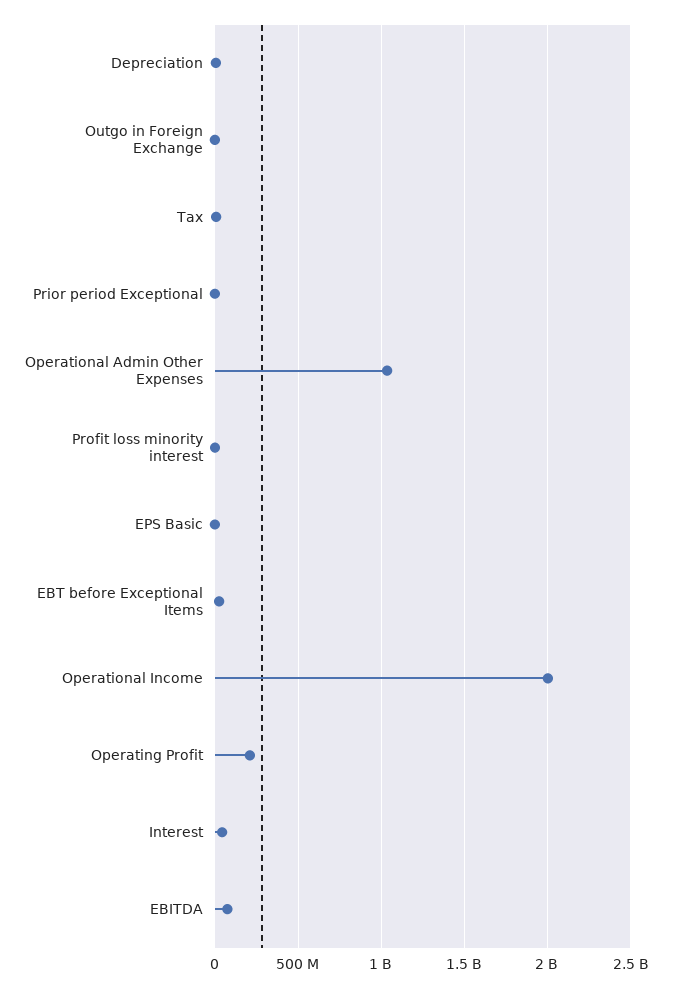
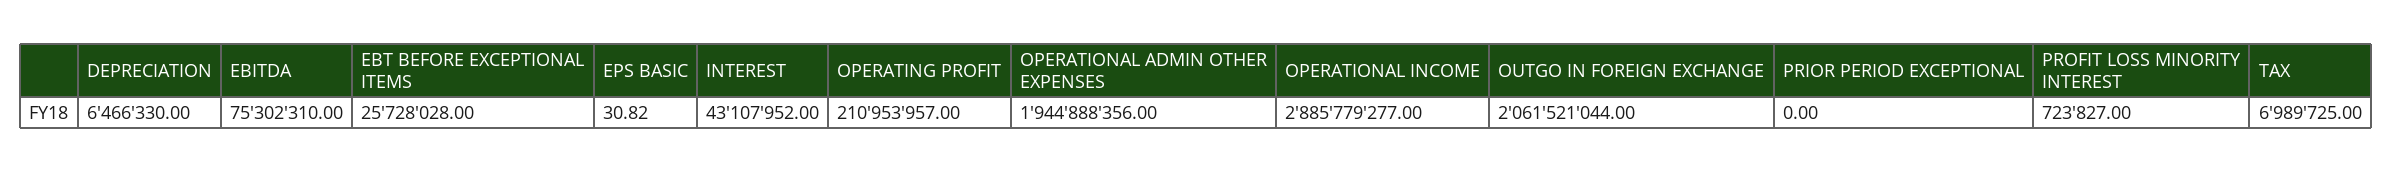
Outgo in Foreign Exchange: 0 -> 2061521044
Operational Admin Other Expenses: 1050000000 -> 1944888356
Operational Income: 2000000000 -> 2885779277

